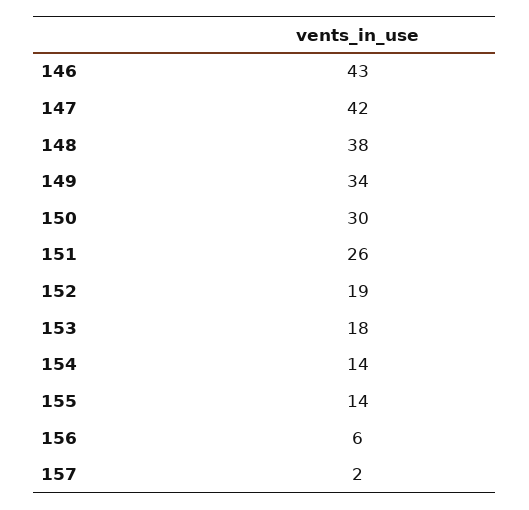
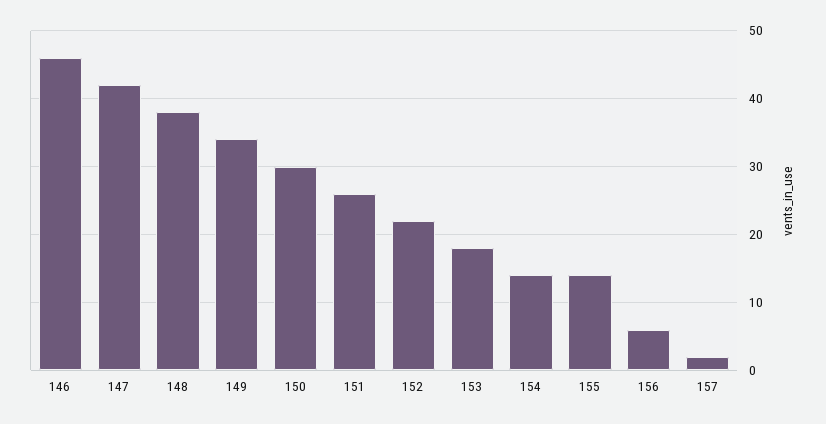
146: 43 -> 46
152: 19 -> 22

